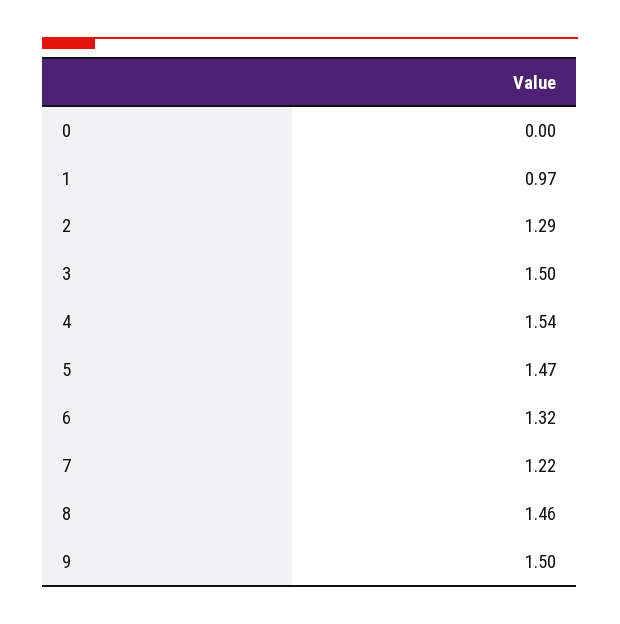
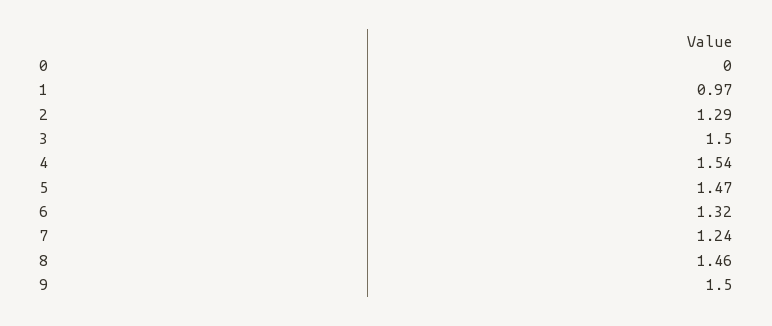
7: 1.22 -> 1.24

